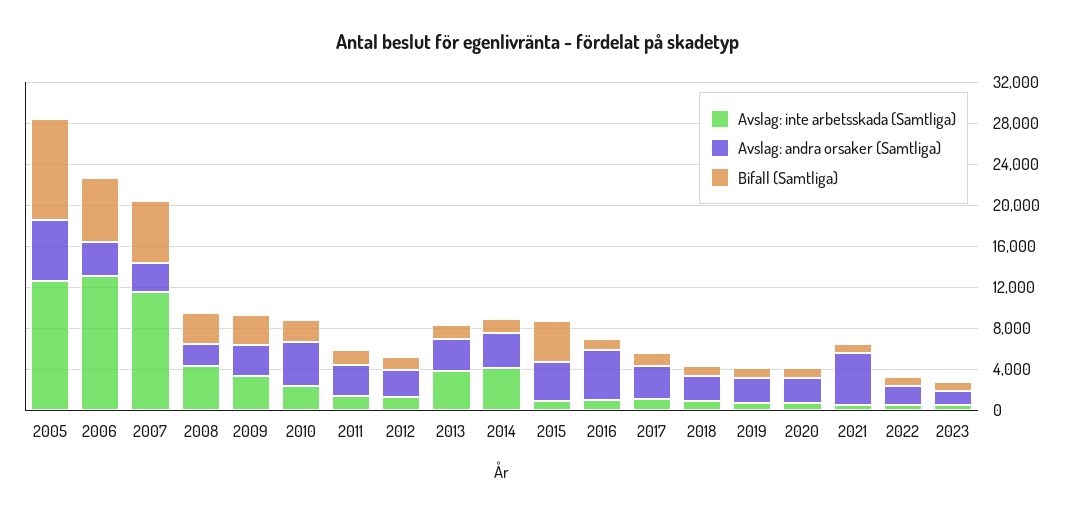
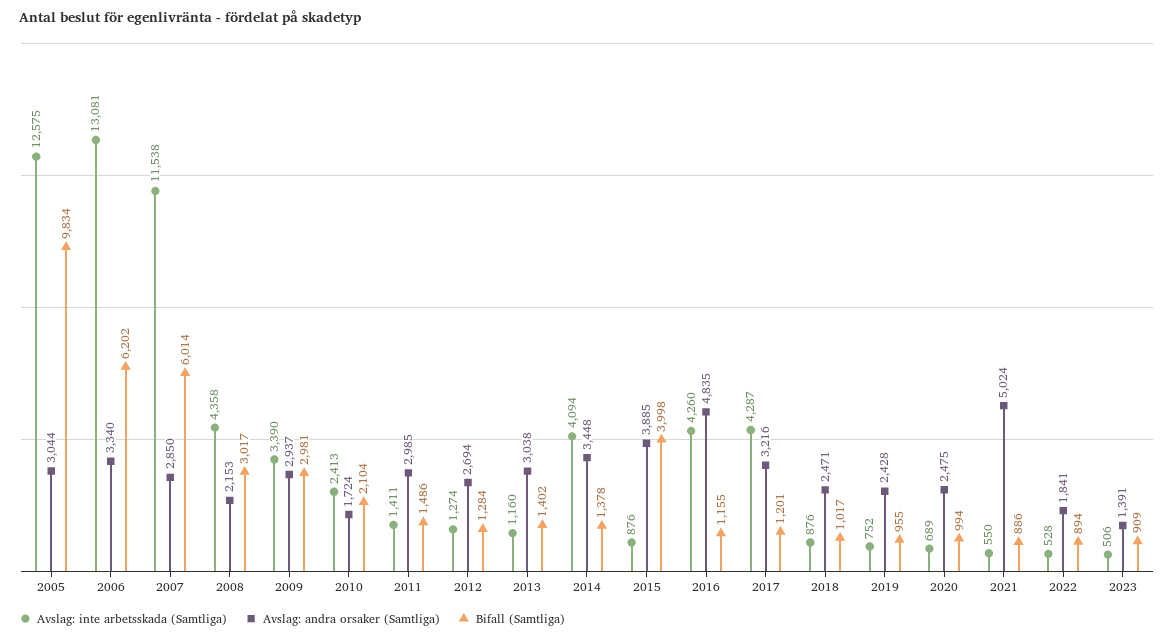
Avslag: andra orsaker (Samtliga), 2005: 6000 -> 3044
Avslag: andra orsaker (Samtliga), 2010: 4000 -> 1724
Avslag: inte arbetsskada (Samtliga), 2013: 4000 -> 1160
Avslag: inte arbetsskada (Samtliga), 2016: 1000 -> 4260
Avslag: inte arbetsskada (Samtliga), 2017: 1000 -> 4287

